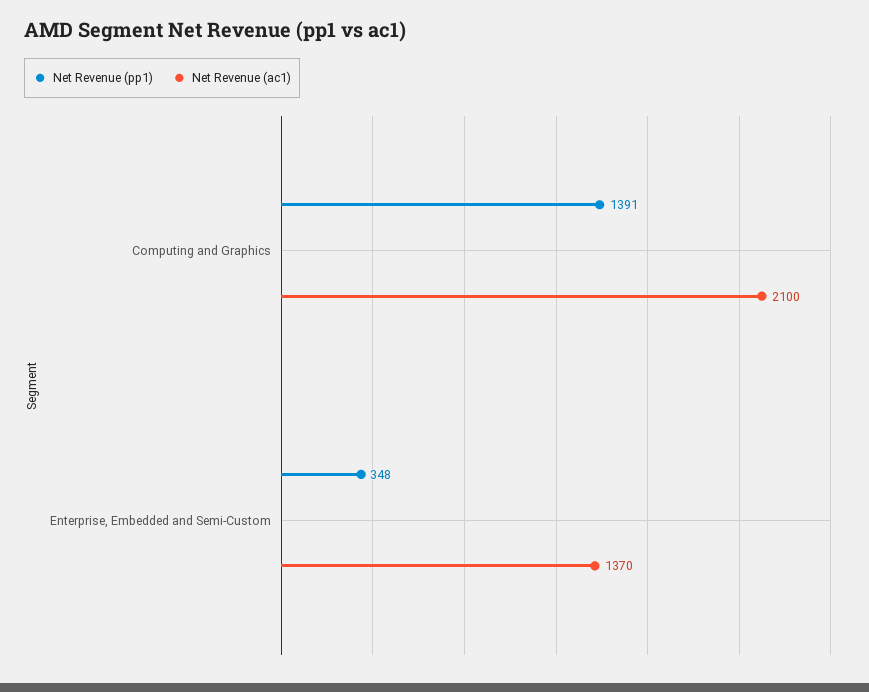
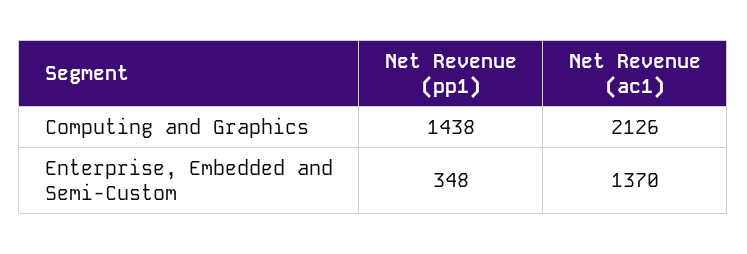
Net Revenue (pp1), Computing and Graphics: 1391 -> 1438
Net Revenue (ac1), Computing and Graphics: 2100 -> 2126

